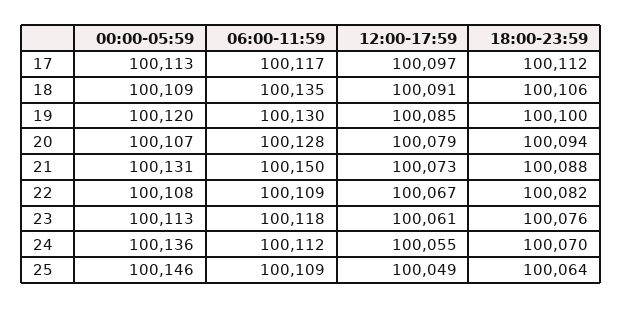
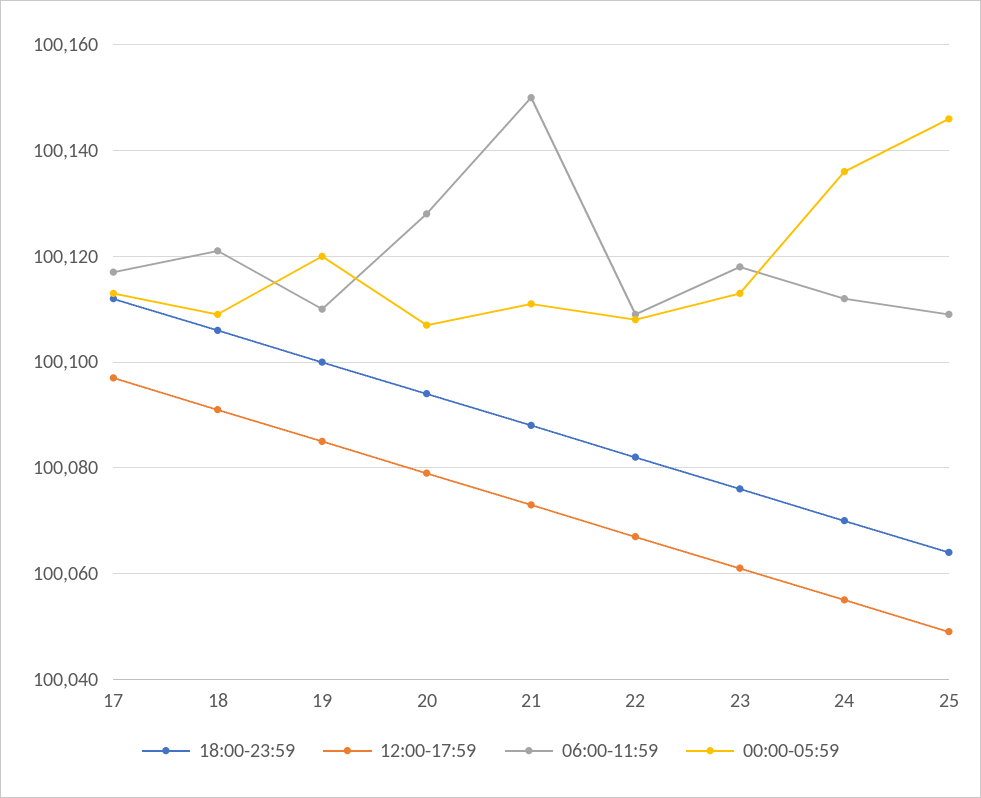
06:00-11:59, 18: 100135 -> 100120
06:00-11:59, 19: 100130 -> 100110
00:00-05:59, 21: 100131 -> 100110

